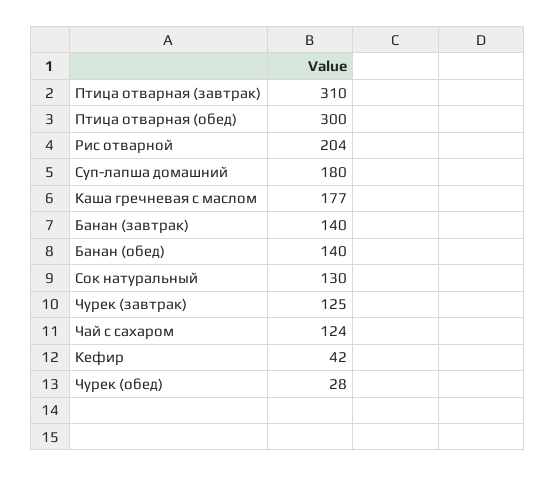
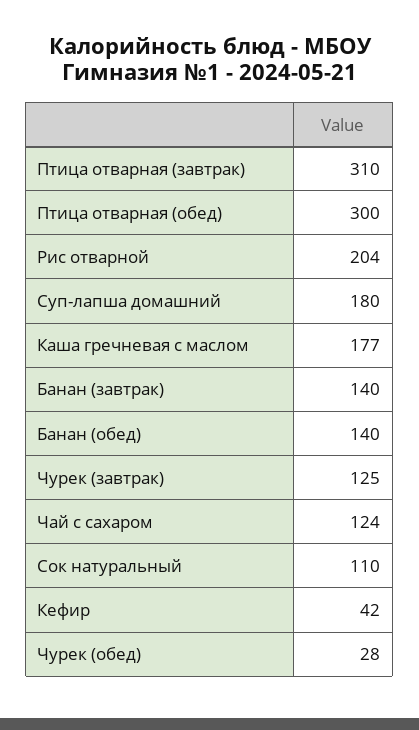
Сок натуральный: 130 -> 110

